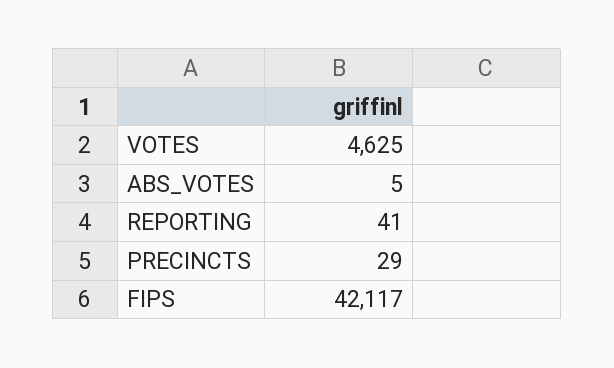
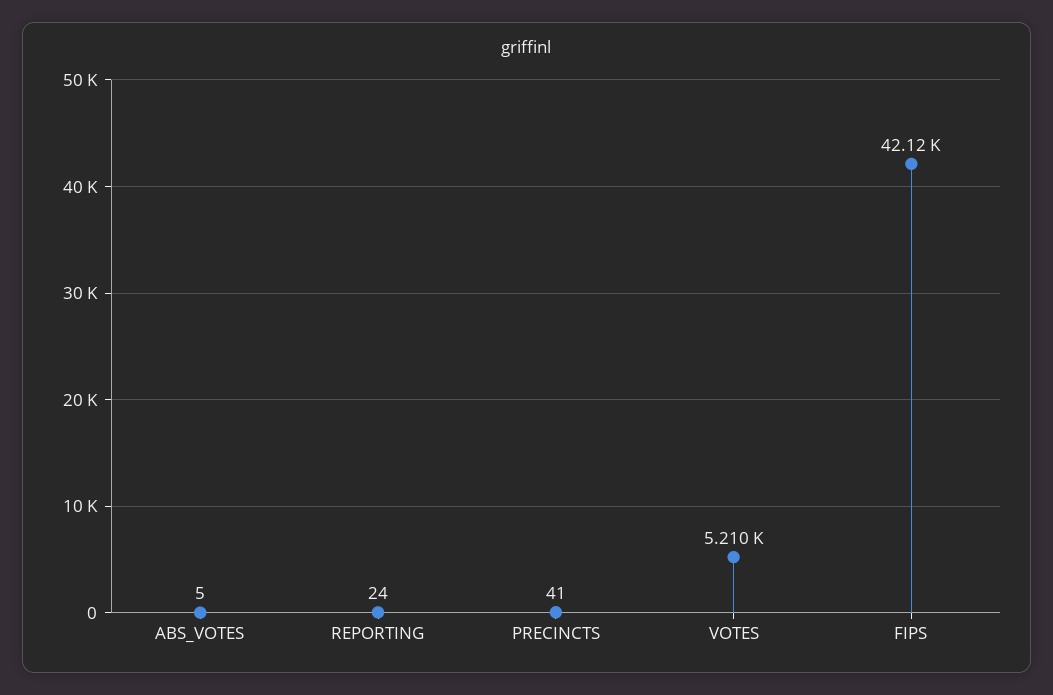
VOTES: 4625 -> 5210
REPORTING: 41 -> 24
PRECINCTS: 29 -> 41

